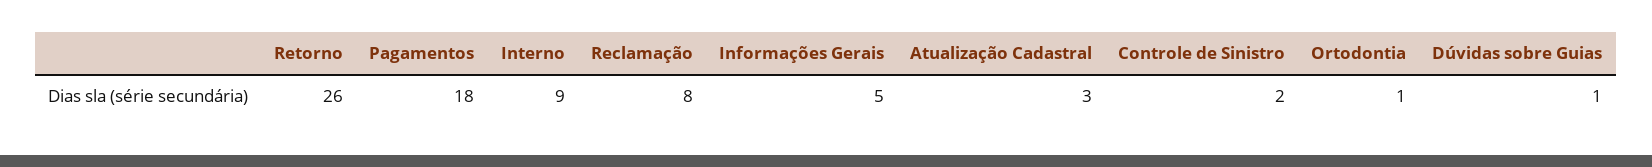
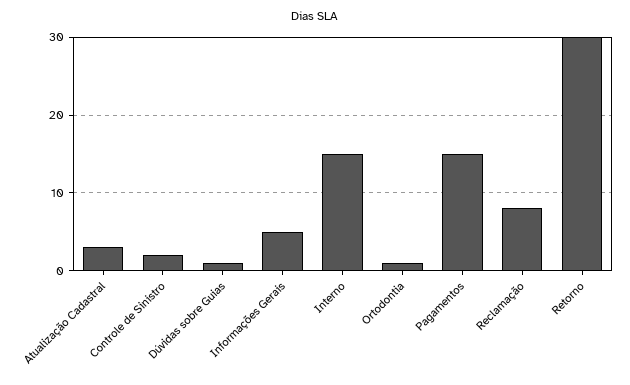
Retorno: 26 -> 30
Pagamentos: 18 -> 15
Interno: 9 -> 15

